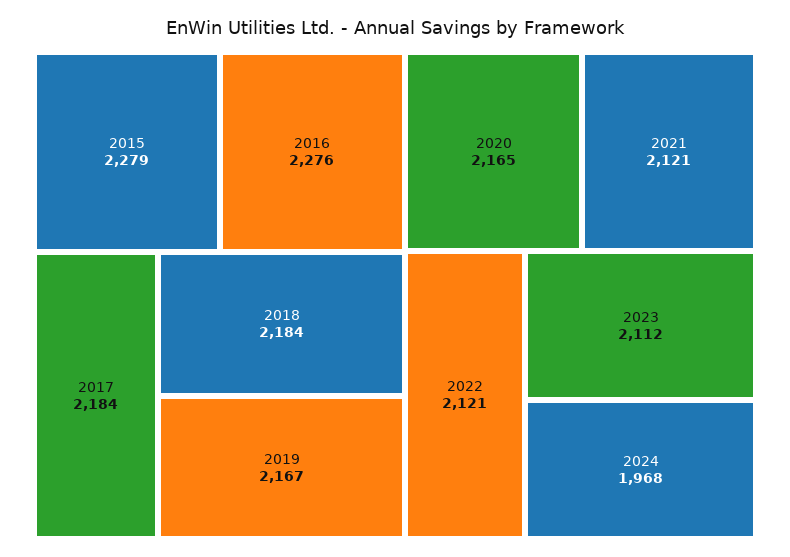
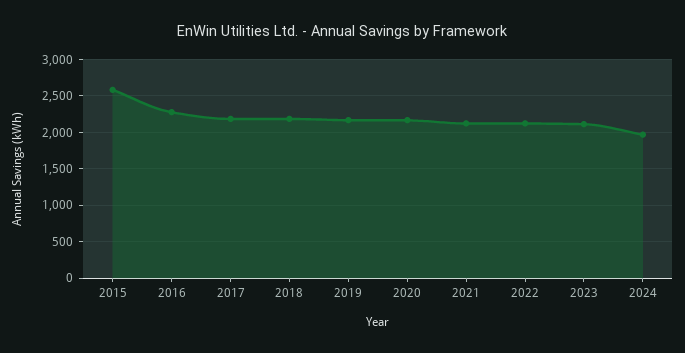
2015: 2279 -> 2600

